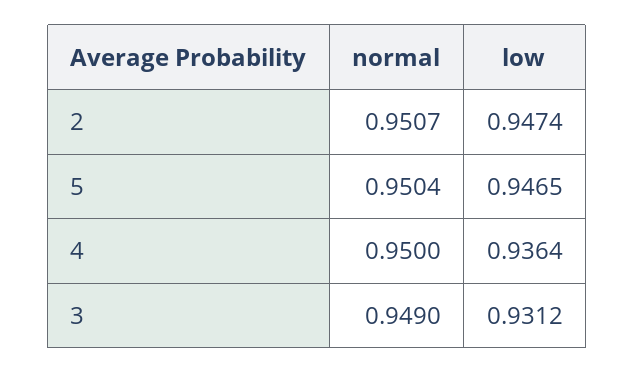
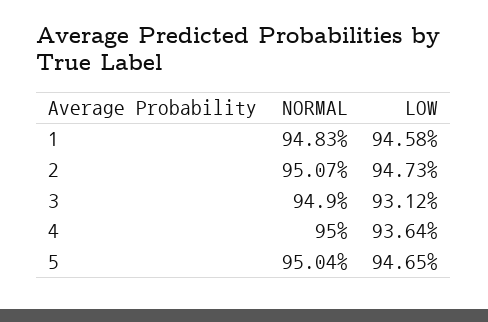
low, 2: 0.9474 -> 0.9473
normal, 1: none -> 0.9483
low, 1: none -> 0.9458

